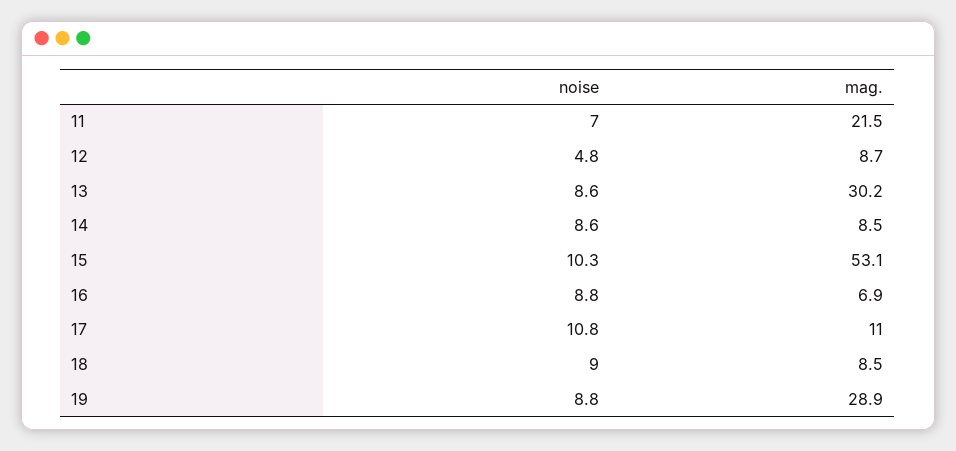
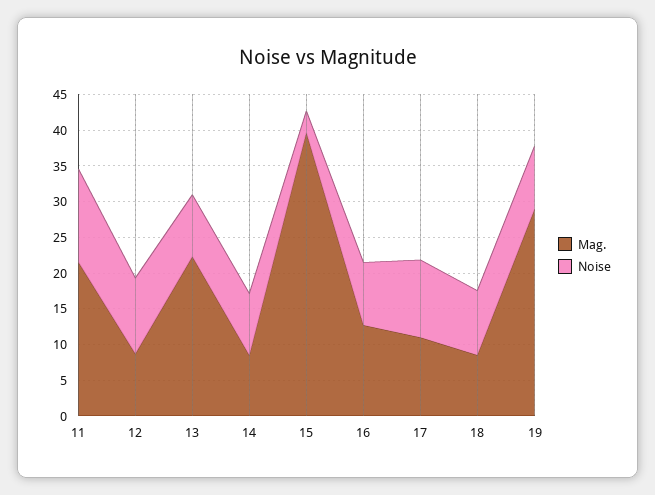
noise, 11: 7 -> 12.5
noise, 12: 4.8 -> 10
mag., 13: 30.2 -> 22.5
noise, 15: 10.3 -> 2.5
mag., 15: 53.1 -> 40
mag., 16: 6.9 -> 12.5

